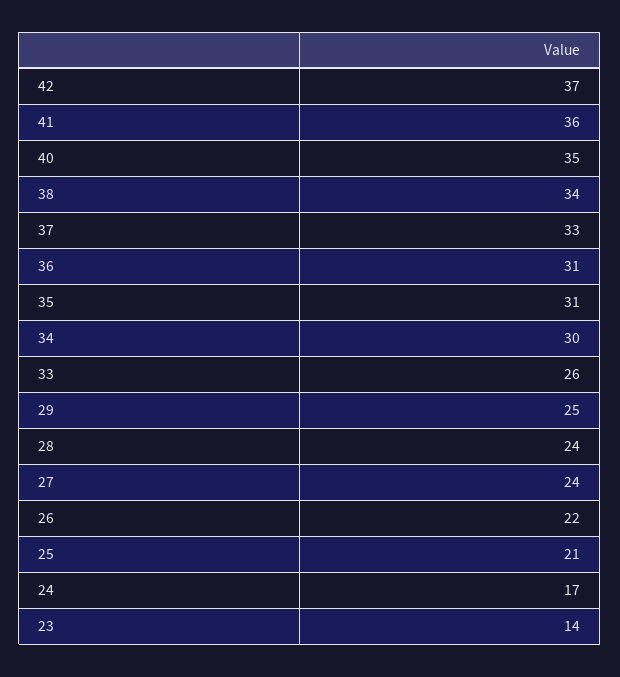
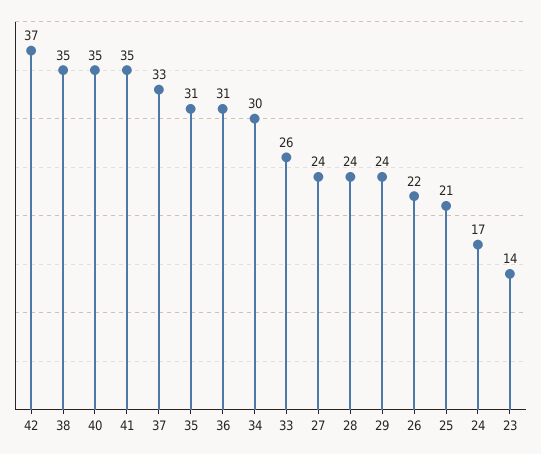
41: 36 -> 35
38: 34 -> 35
29: 25 -> 24

